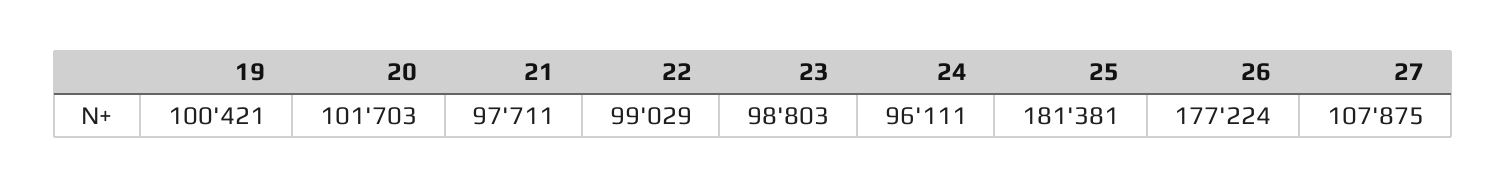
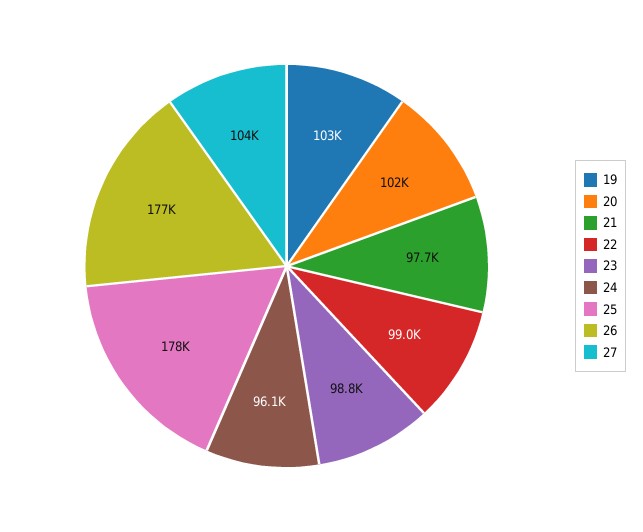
19: 100421 -> 103000
25: 181381 -> 178000
27: 107875 -> 104000

